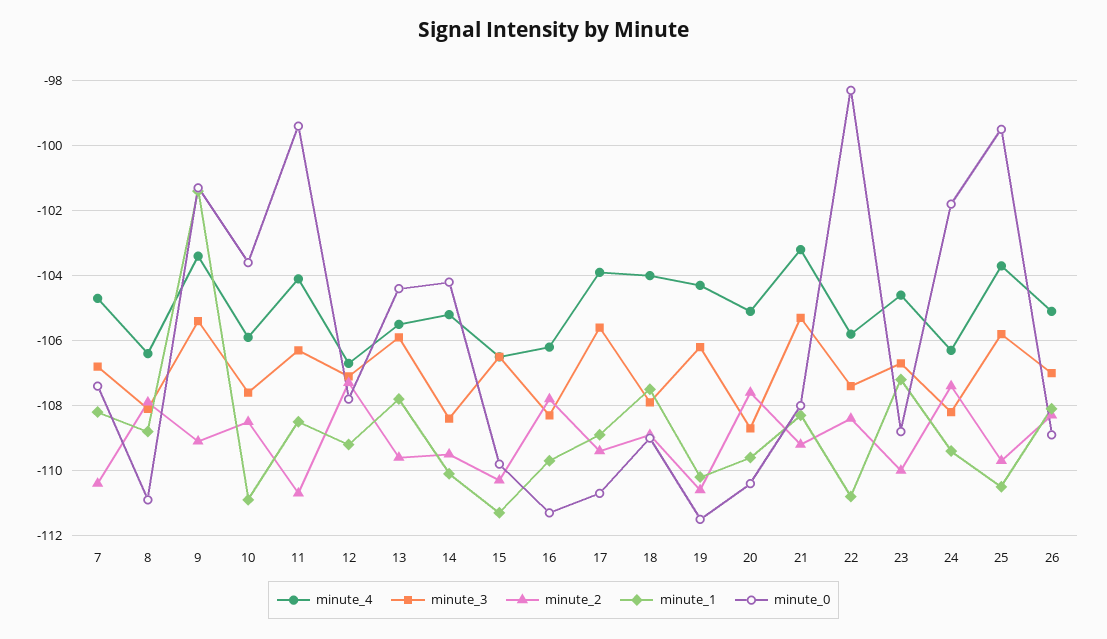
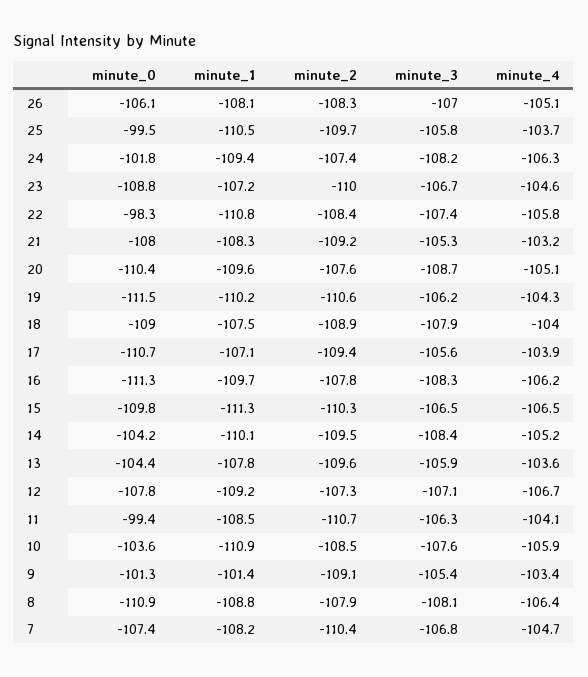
minute_4, 13: -105.5 -> -103.6
minute_1, 17: -109 -> -107.1
minute_0, 26: -109 -> -106.1

